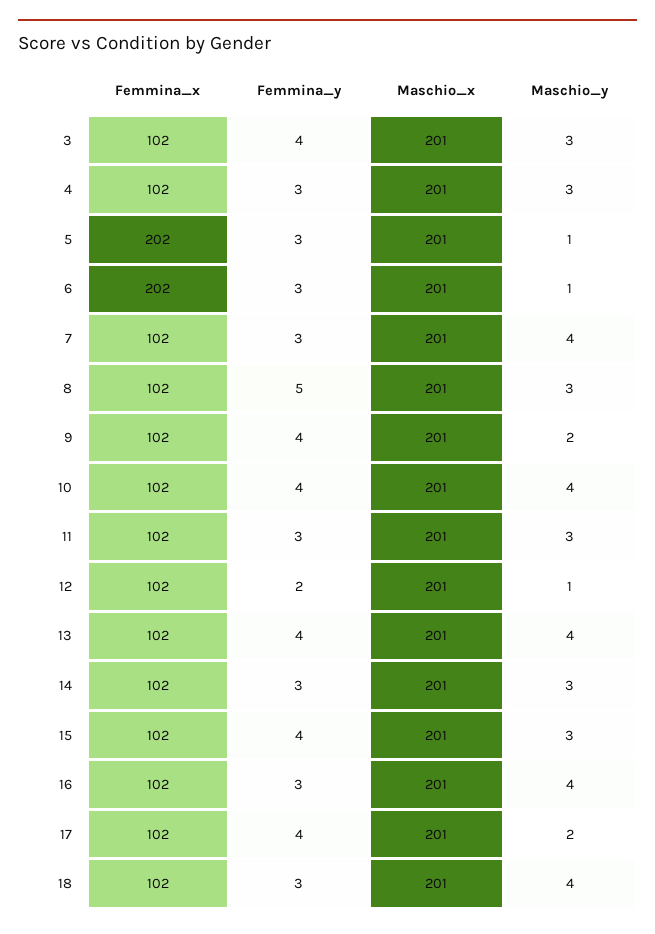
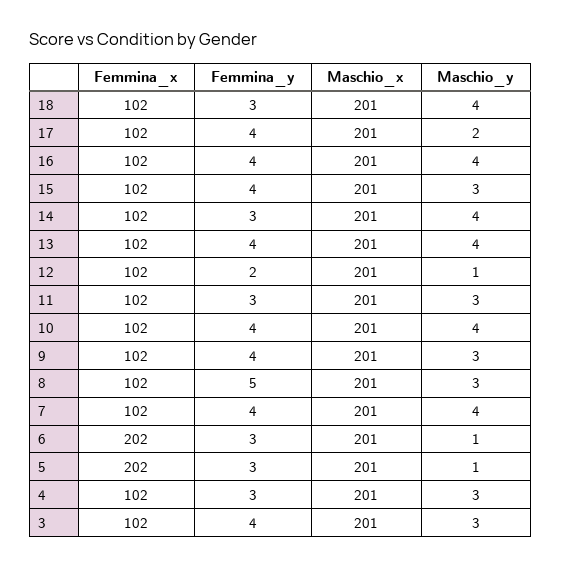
Femmina_y, 7: 3 -> 4
Maschio_y, 9: 2 -> 3
Maschio_y, 14: 3 -> 4
Femmina_y, 16: 3 -> 4

